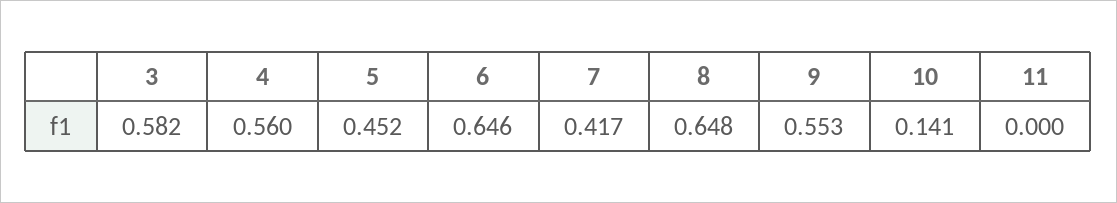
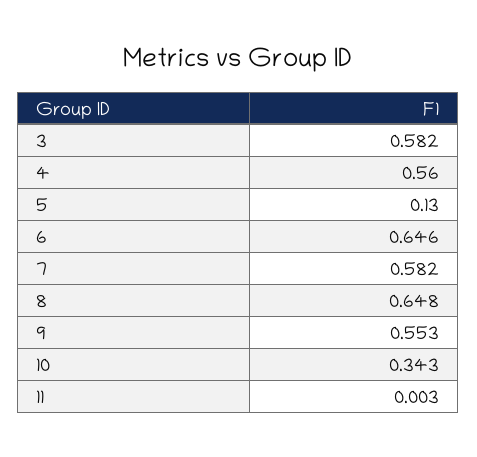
5: 0.452 -> 0.13
7: 0.417 -> 0.582
10: 0.141 -> 0.343
11: 0 -> 0.003

